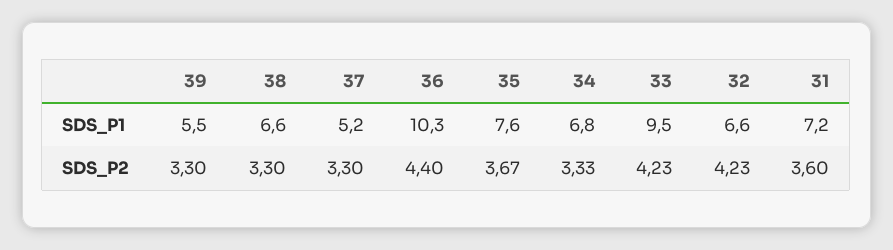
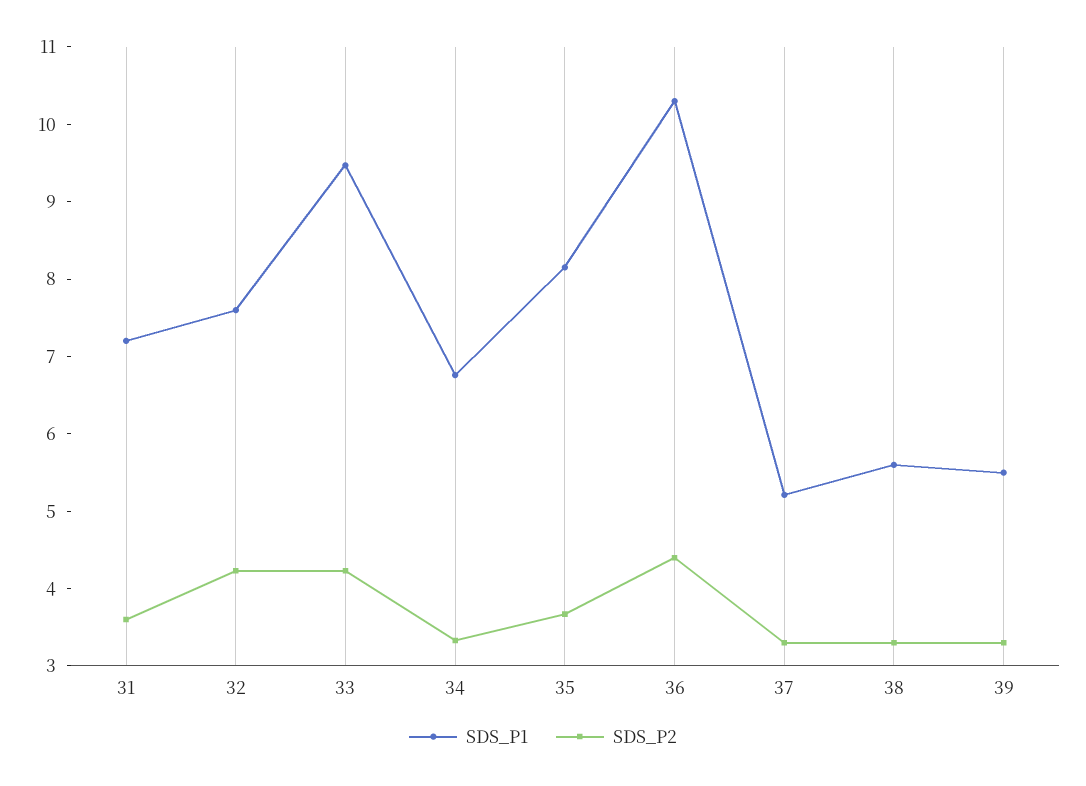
SDS_P1, 38: 6.6 -> 5.6
SDS_P1, 35: 7.6 -> 8.2
SDS_P1, 32: 6.6 -> 7.6

